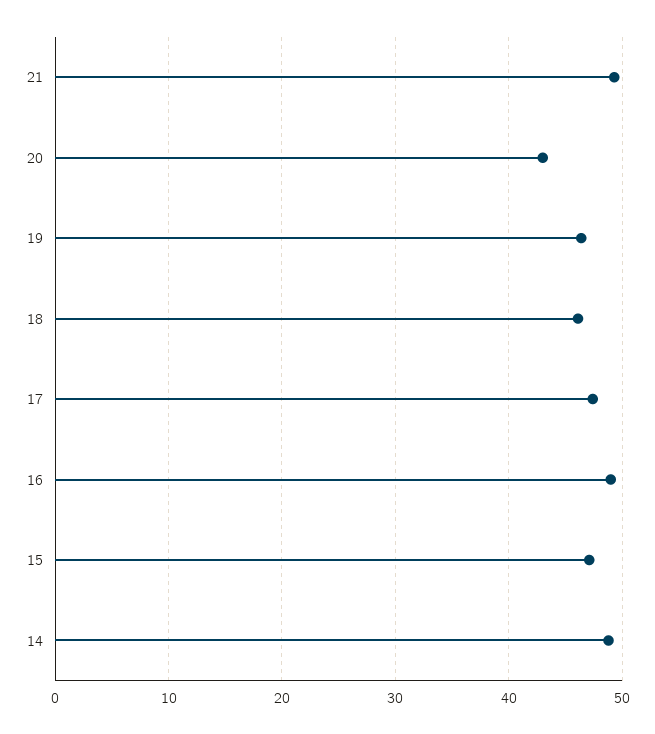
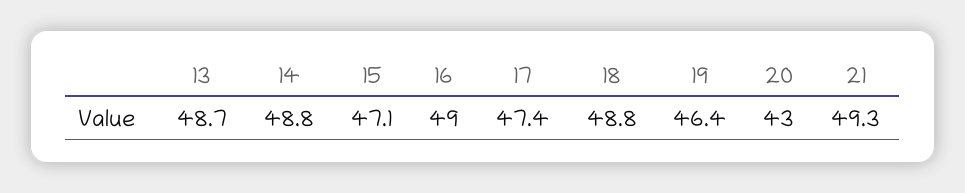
18: 46 -> 48.8
13: none -> 48.7

